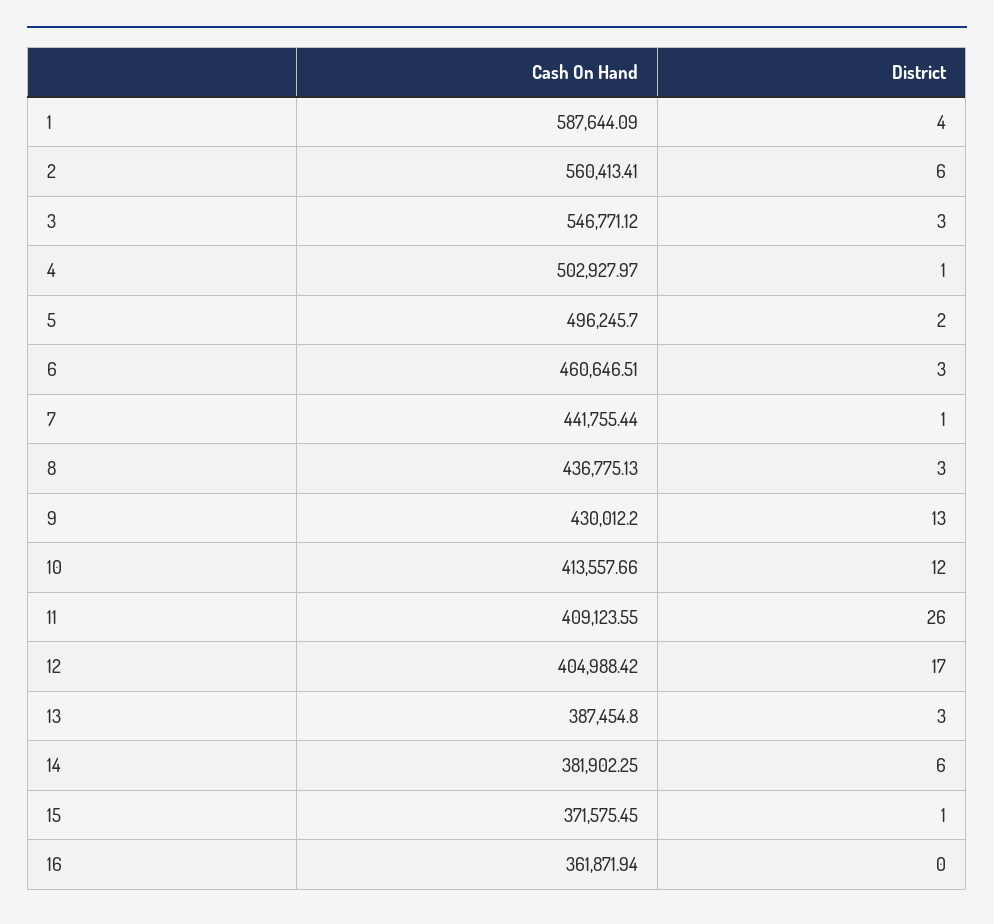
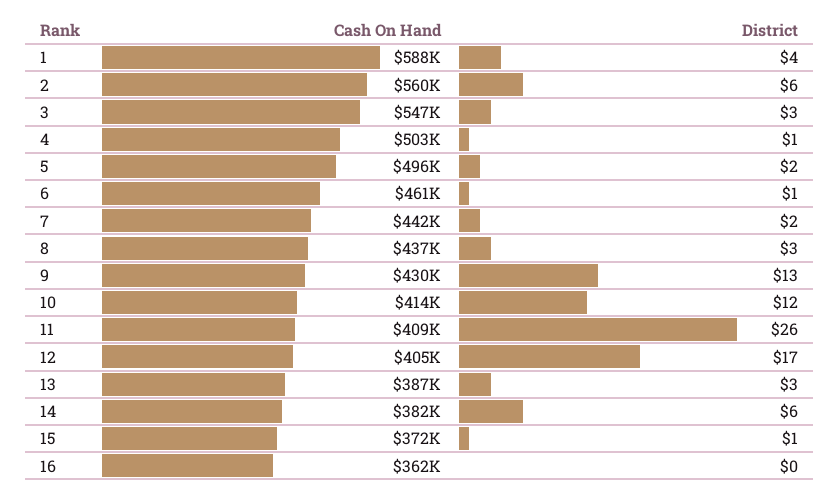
District, 6: 3 -> 1
District, 7: 1 -> 2

